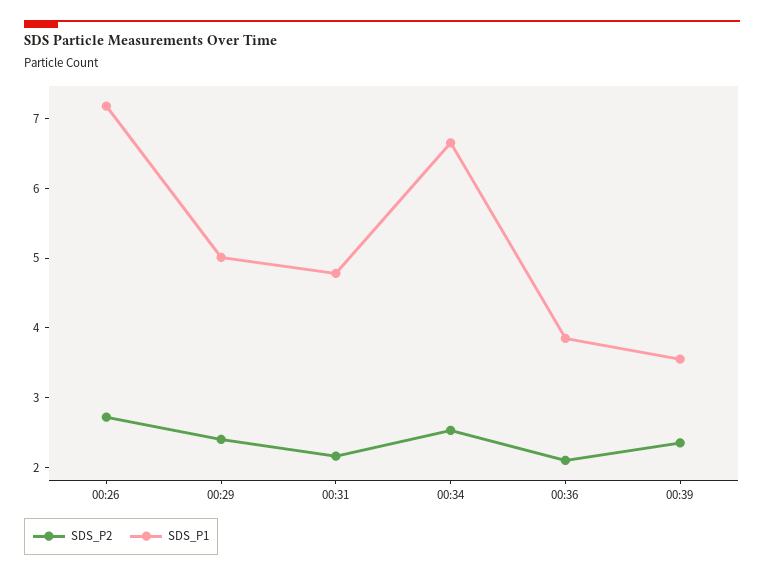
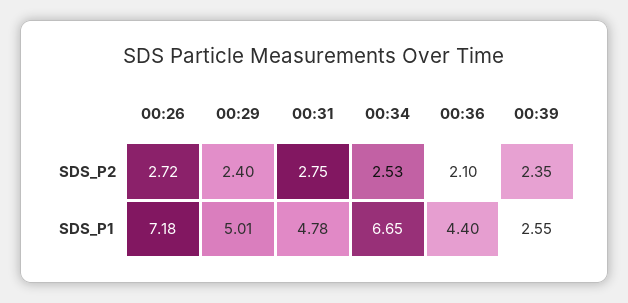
SDS_P2, 00:31: 2.2 -> 2.75
SDS_P1, 00:36: 3.8 -> 4.4
SDS_P1, 00:39: 3.6 -> 2.55

